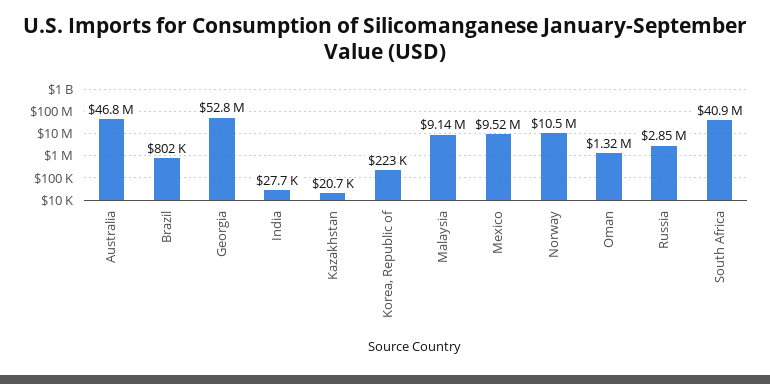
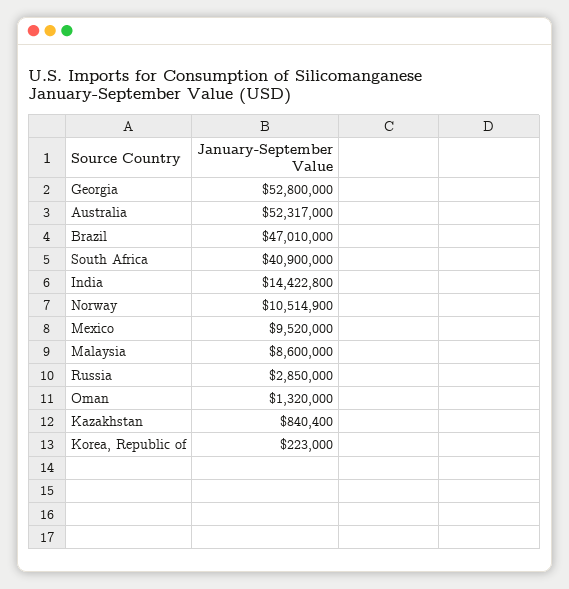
Australia: 46800000 -> 52317000
Brazil: 802000 -> 47010000
India: 27700 -> 14422800
Kazakhstan: 20700 -> 840400
Malaysia: 9140000 -> 8600000

